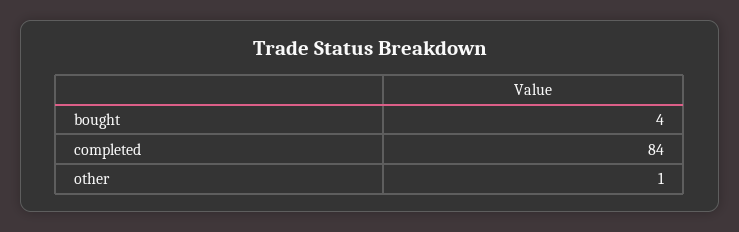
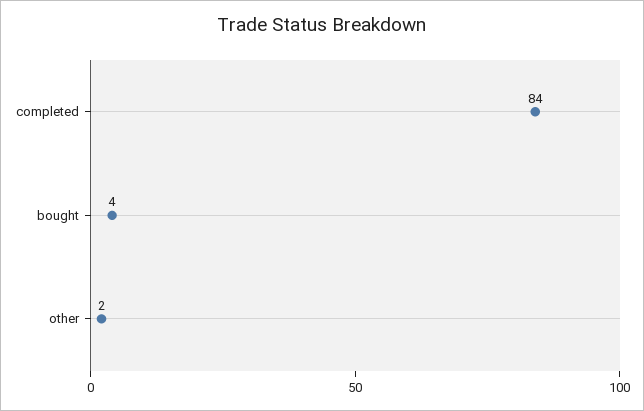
other: 1 -> 2

